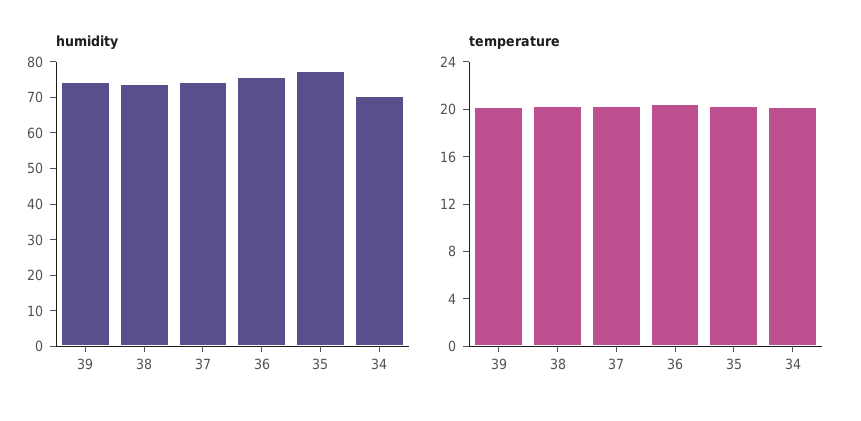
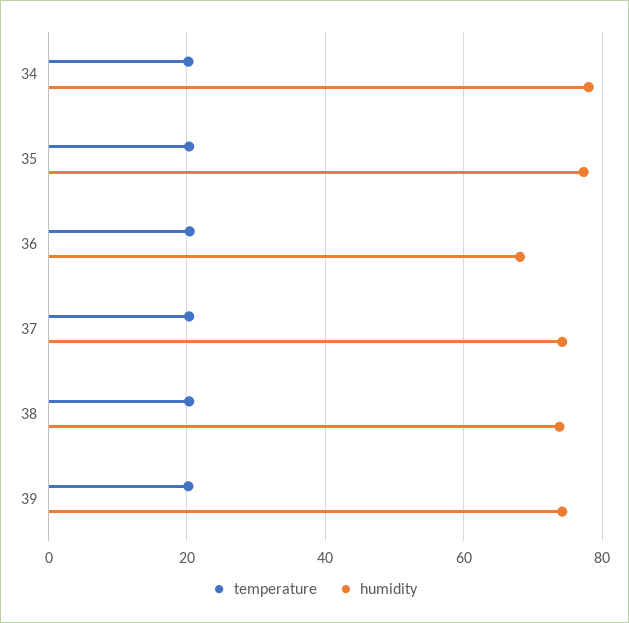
humidity, 36: 75 -> 68
humidity, 34: 70 -> 78

